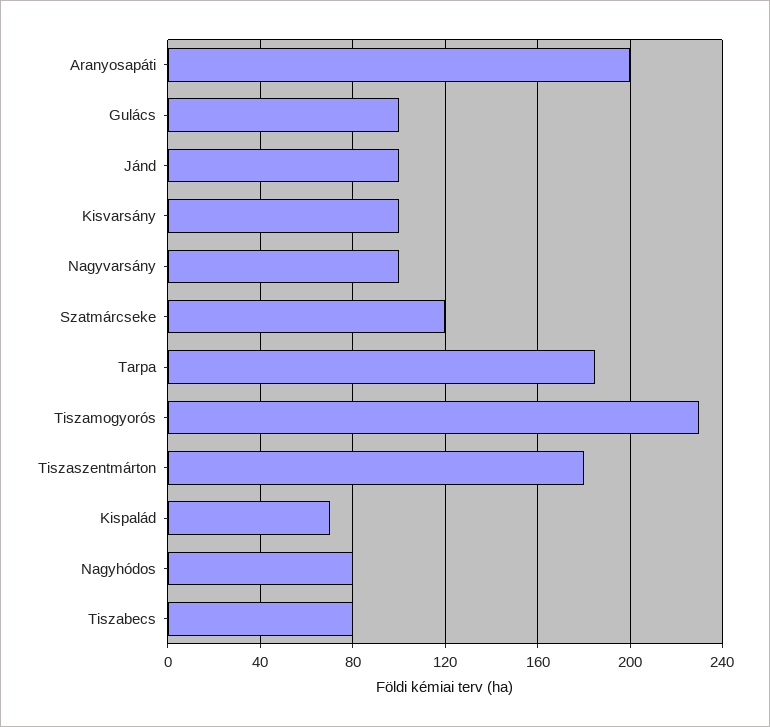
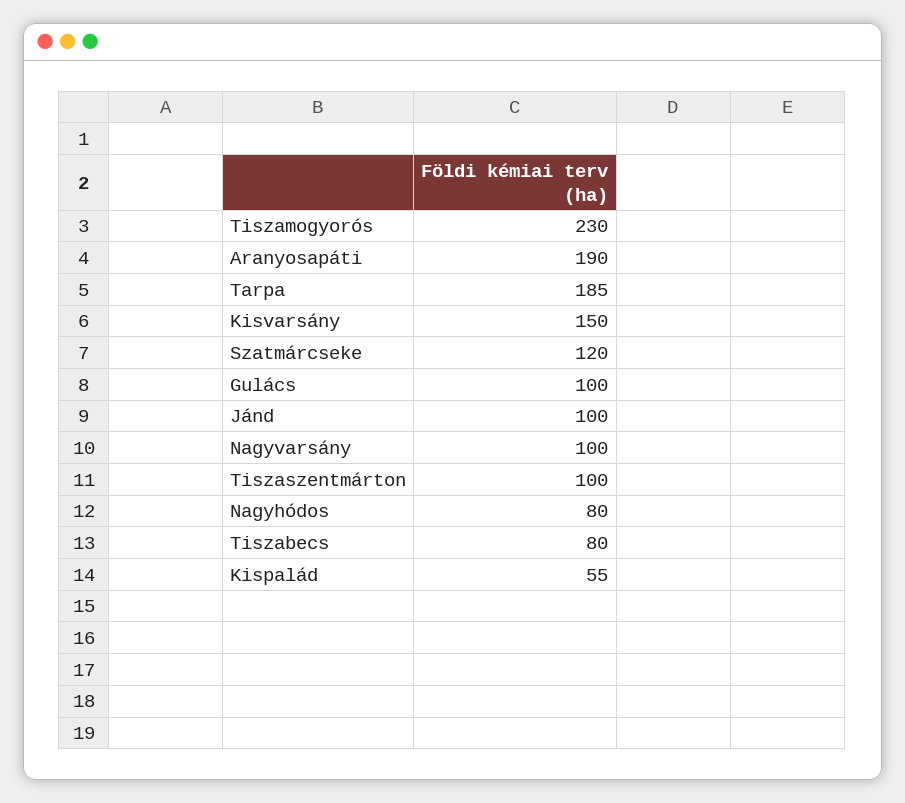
Aranyosapáti: 200 -> 190
Kisvarsány: 100 -> 150
Tiszaszentmárton: 180 -> 100
Kispalád: 70 -> 55

